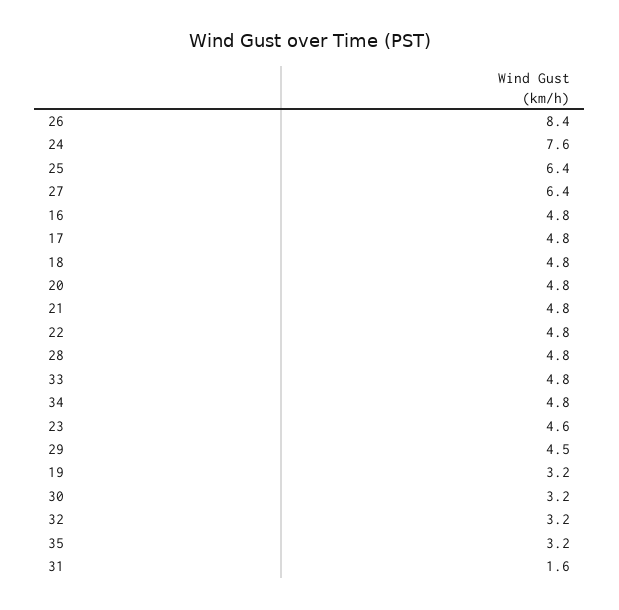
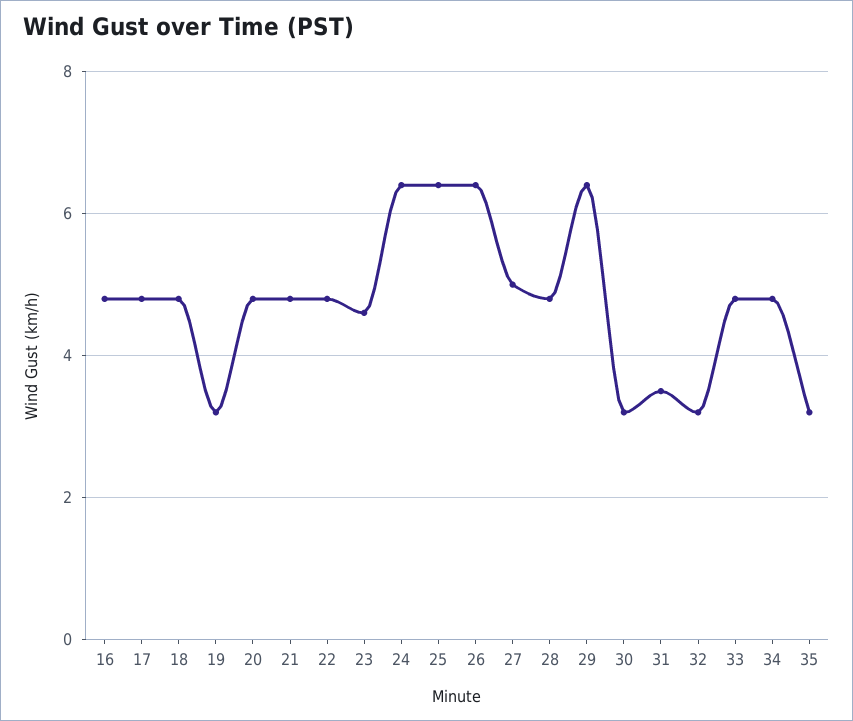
26: 8.4 -> 6.5
24: 7.6 -> 6.5
27: 6.4 -> 5
29: 4.5 -> 6.5
31: 1.6 -> 3.5

